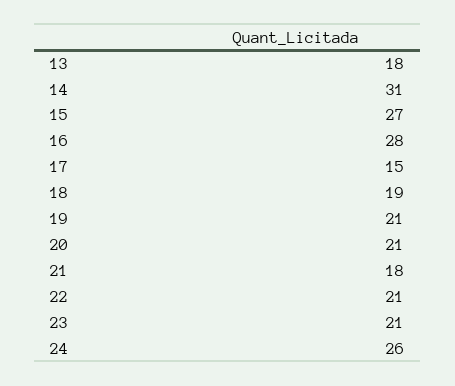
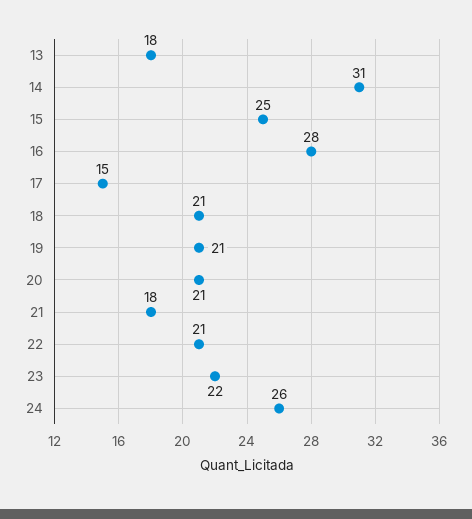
15: 27 -> 25
18: 19 -> 21
23: 21 -> 22

